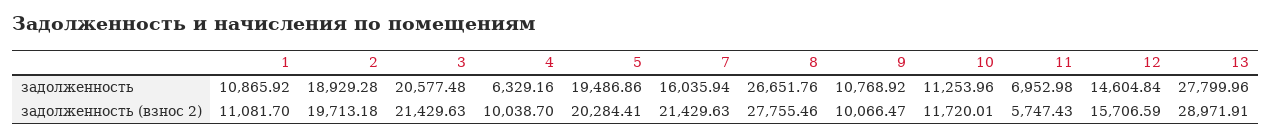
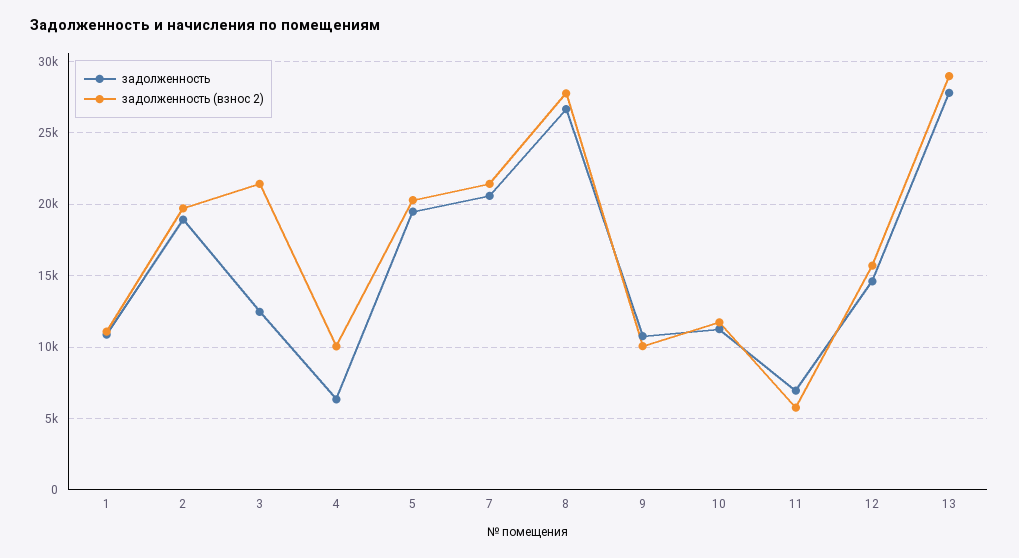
задолженность, 3: 20577.48 -> 12500
задолженность, 7: 16035.94 -> 20500

